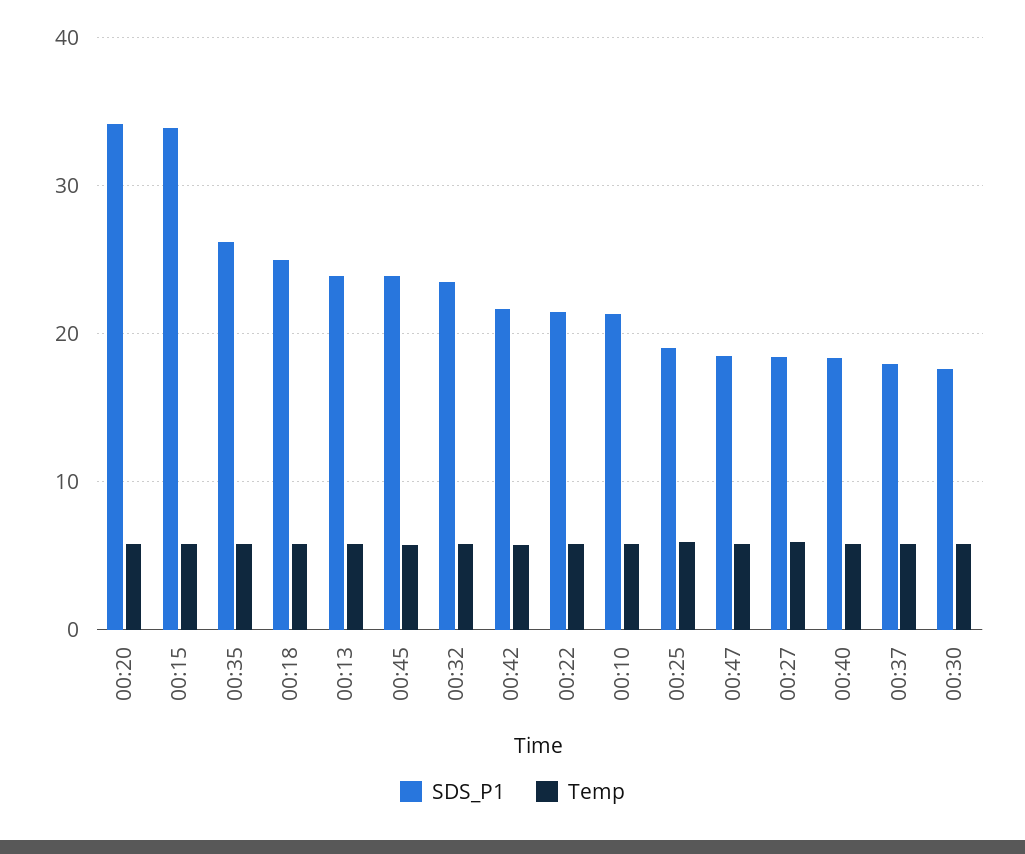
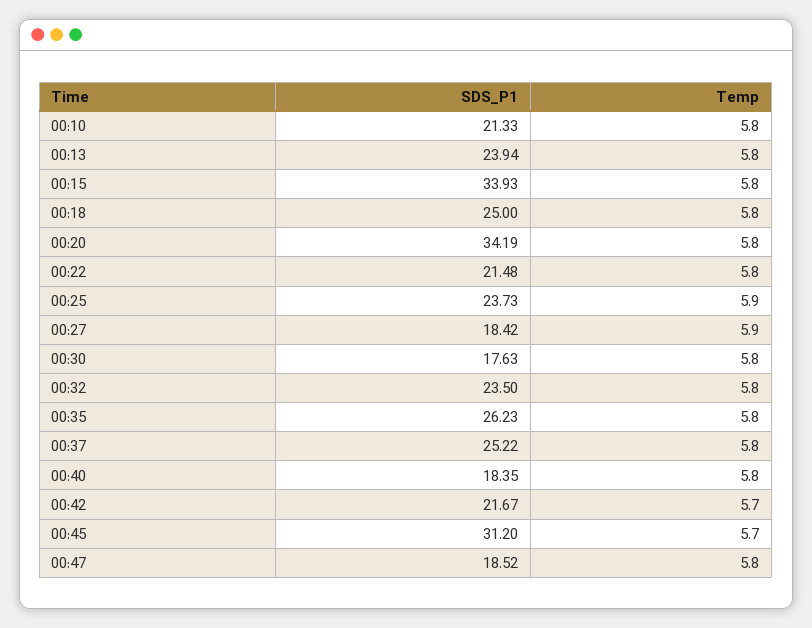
SDS_P1, 00:45: 24 -> 31.2
SDS_P1, 00:25: 19 -> 23.73
SDS_P1, 00:37: 18 -> 25.22

